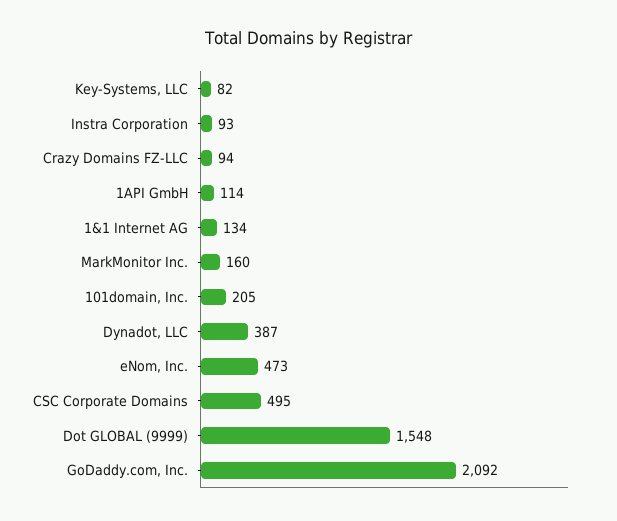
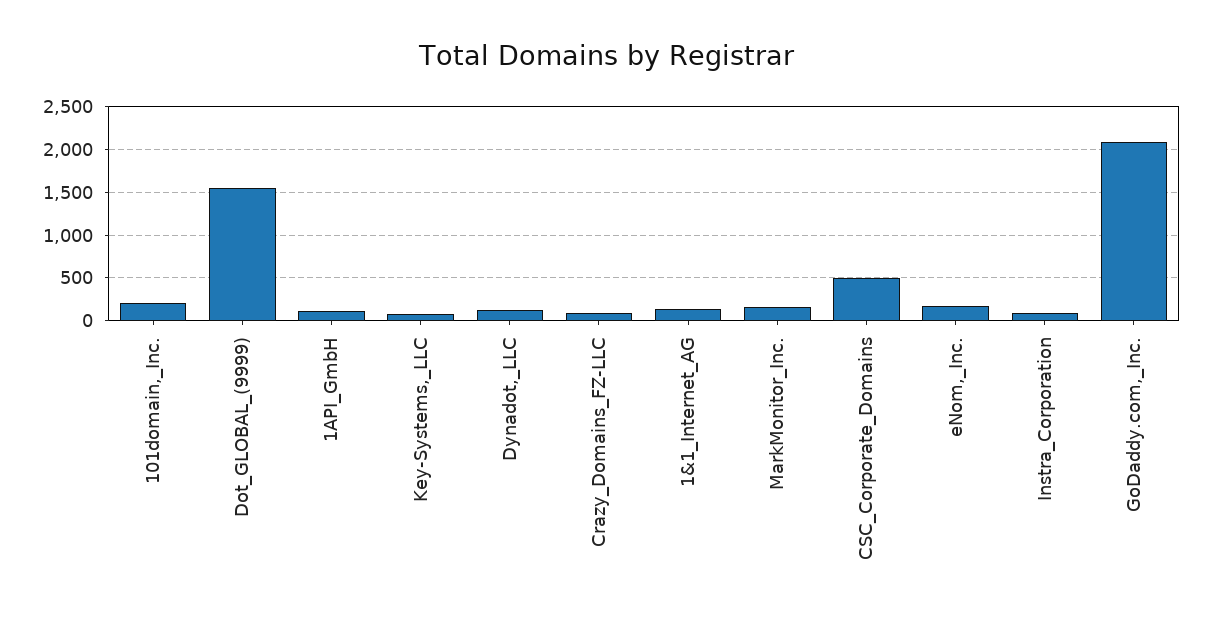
Dynadot, LLC: 387 -> 100
eNom, Inc.: 473 -> 200

